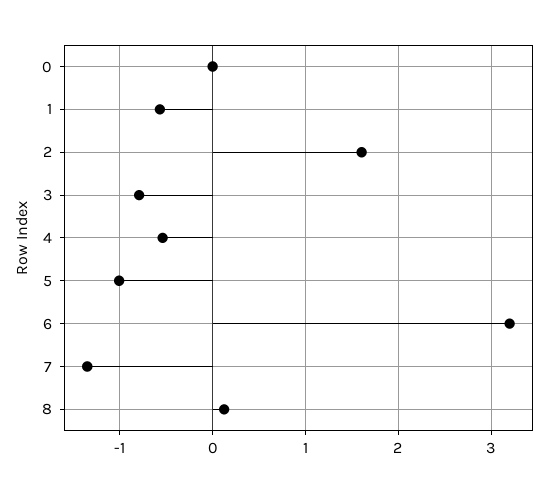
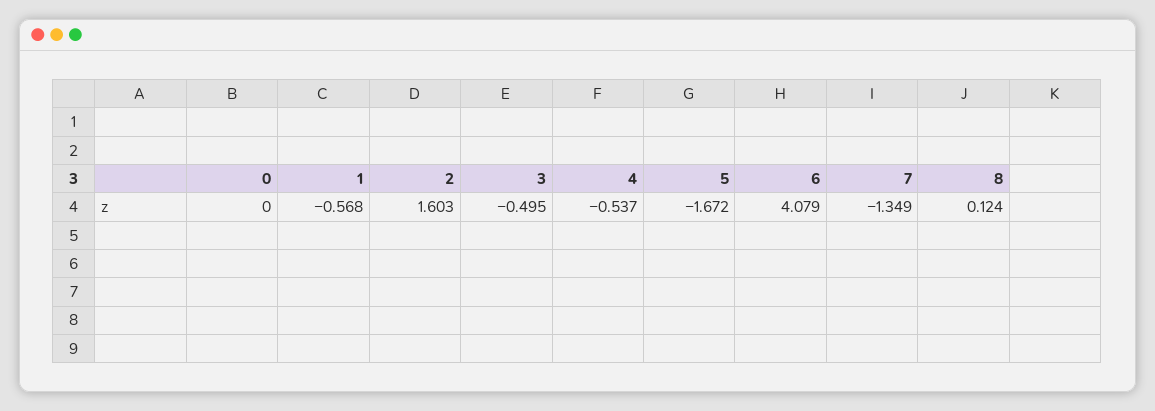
3: -0.8 -> -0.495
5: -1 -> -1.672
6: 3.2 -> 4.079

